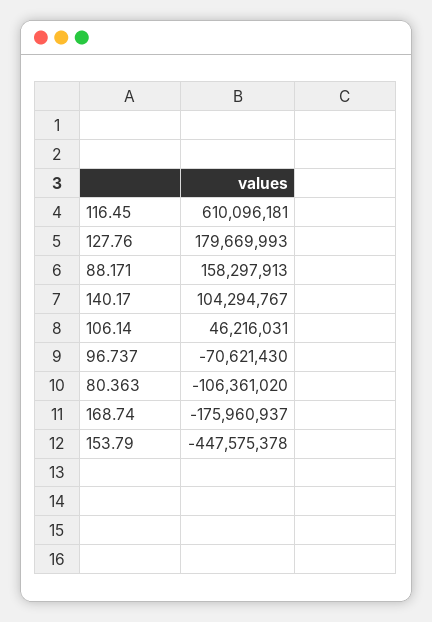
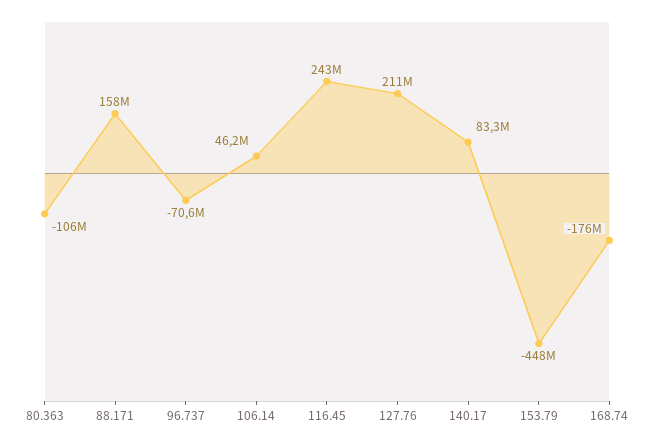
116.45: 610096181 -> 243000000
127.76: 179669993 -> 211000000
140.17: 104294767 -> 83300000

